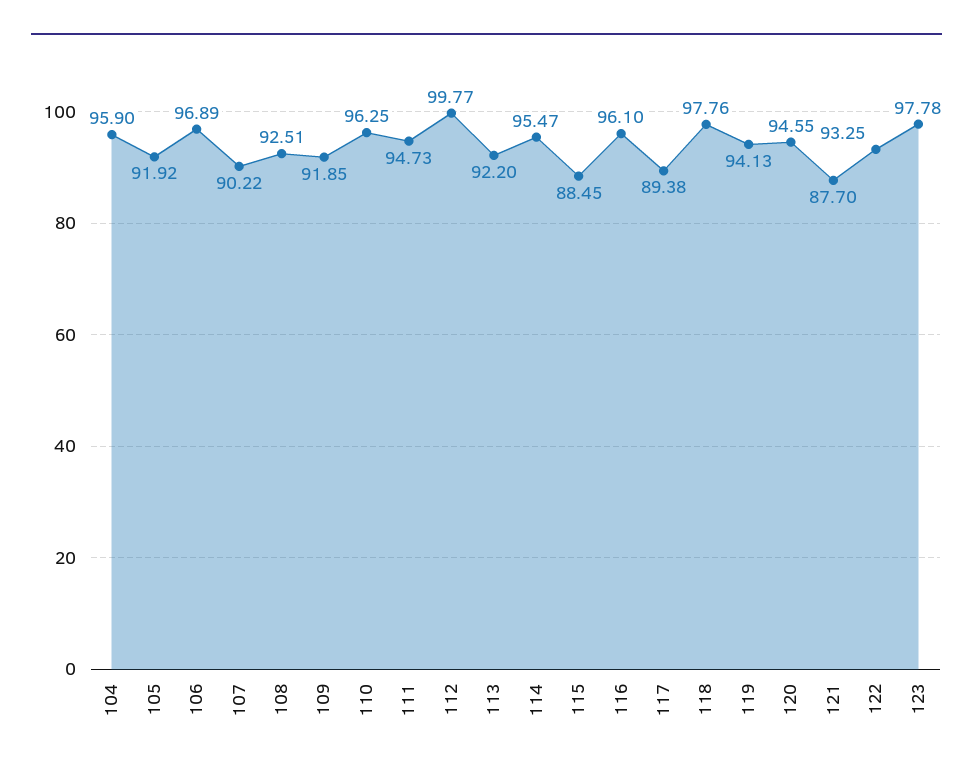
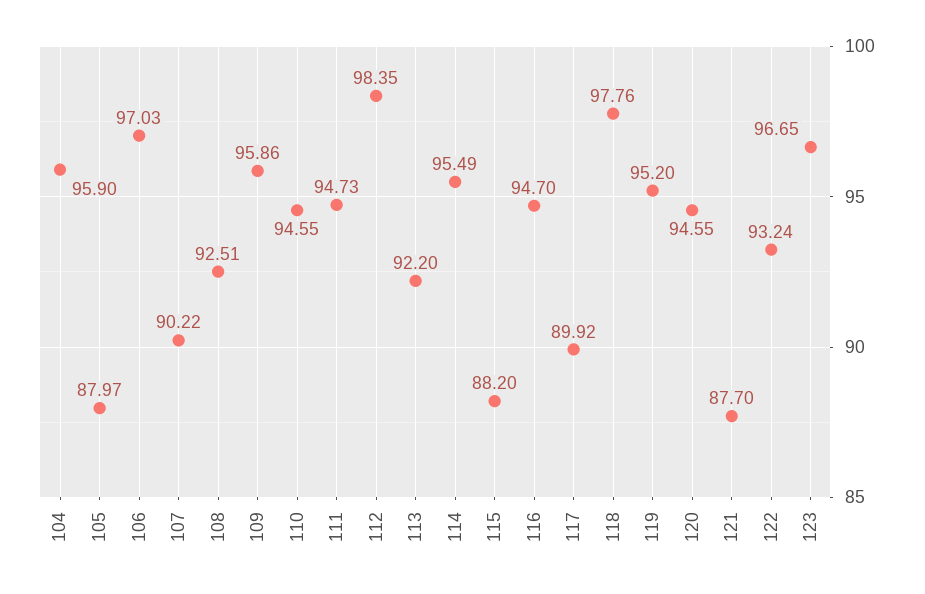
105: 91.92 -> 87.97
106: 96.89 -> 97.03
109: 91.85 -> 95.86
110: 96.25 -> 94.55
112: 99.77 -> 98.35
114: 95.47 -> 95.49
115: 88.45 -> 88.2
116: 96.1 -> 94.7
117: 89.38 -> 89.92
119: 94.13 -> 95.2
122: 93.25 -> 93.24
123: 97.78 -> 96.65

